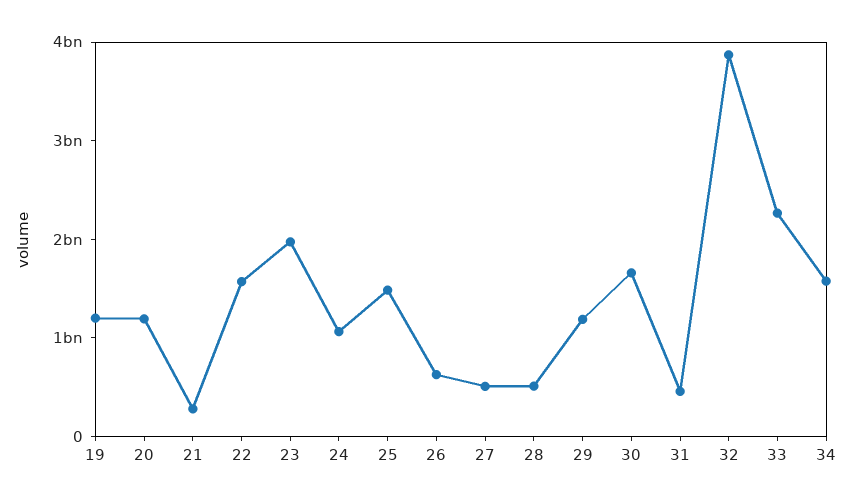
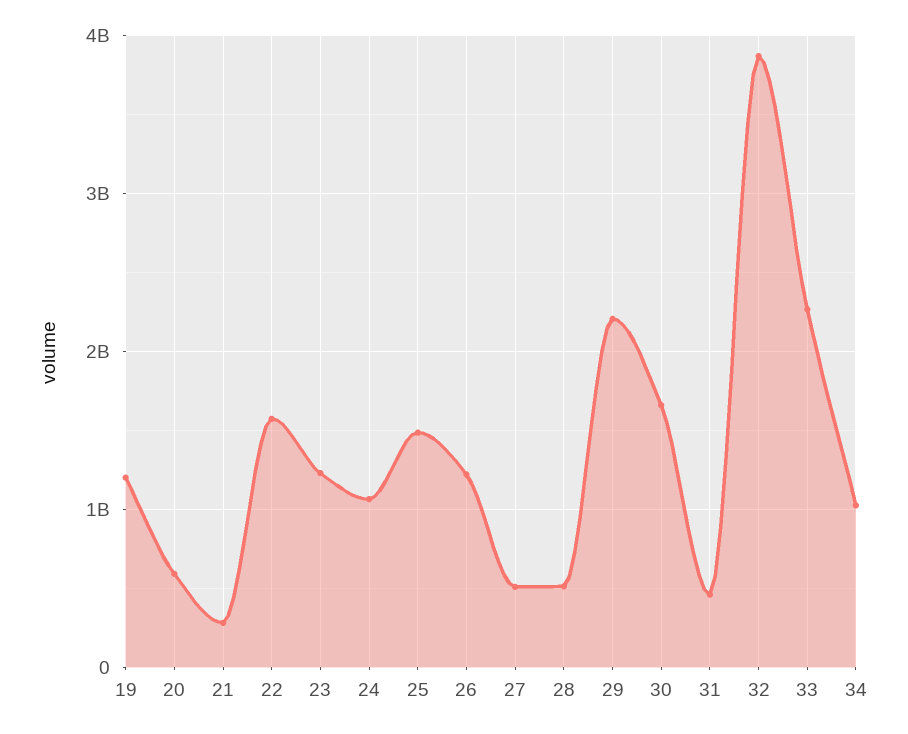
20: 1200000000 -> 600000000
23: 2000000000 -> 1200000000
26: 600000000 -> 1200000000
29: 1200000000 -> 2200000000
34: 1600000000 -> 1000000000

